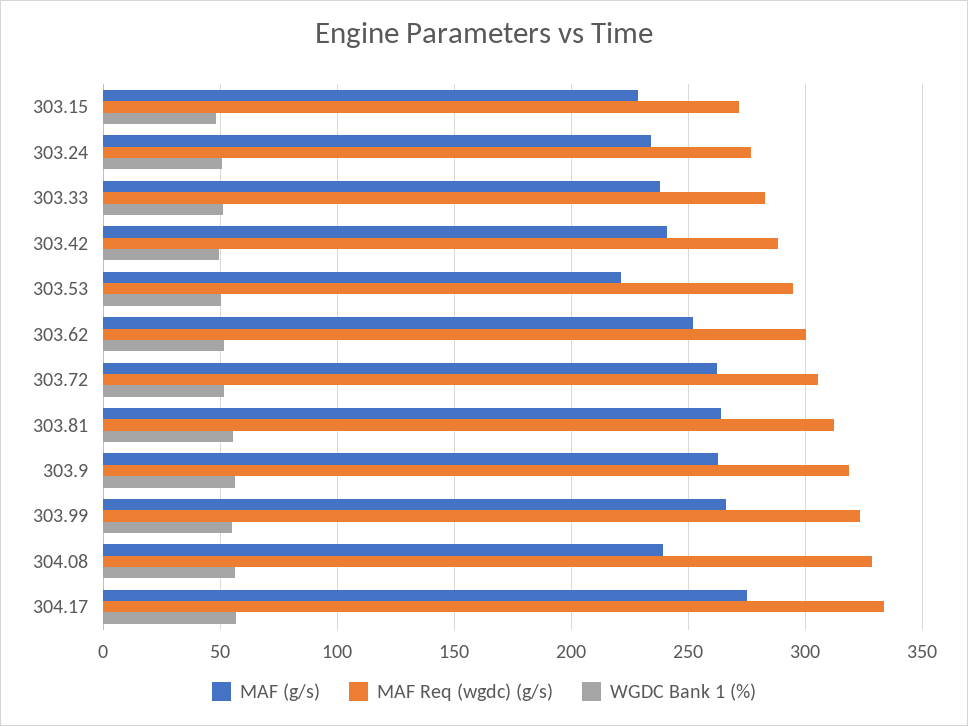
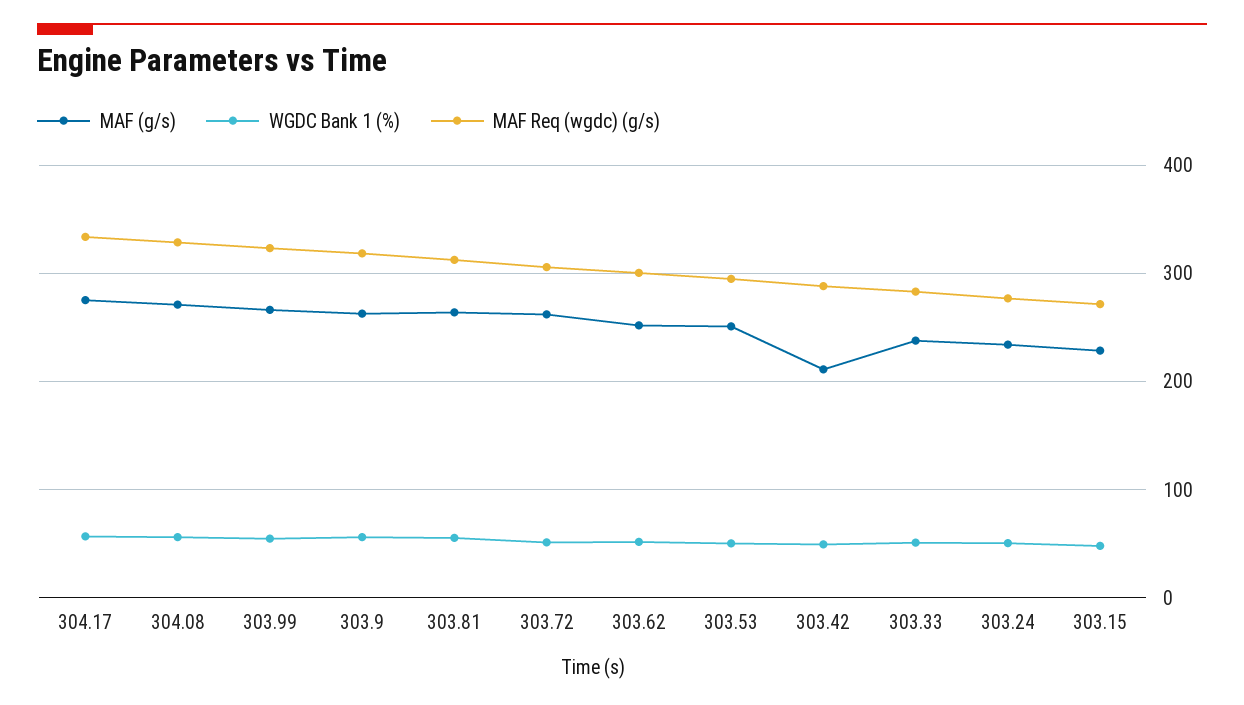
MAF (g/s), 303.42: 240 -> 210
MAF (g/s), 303.53: 220 -> 250
MAF (g/s), 304.08: 240 -> 270

